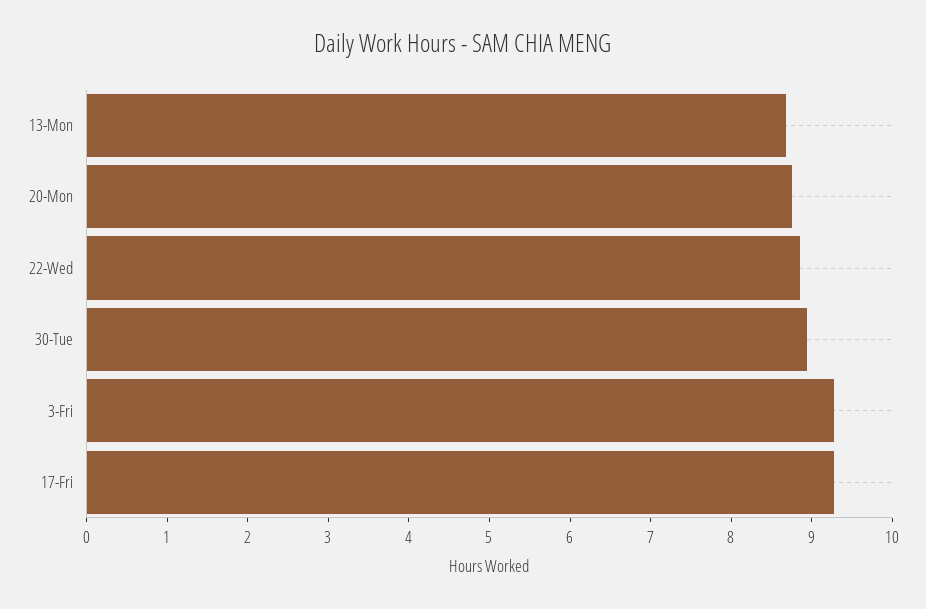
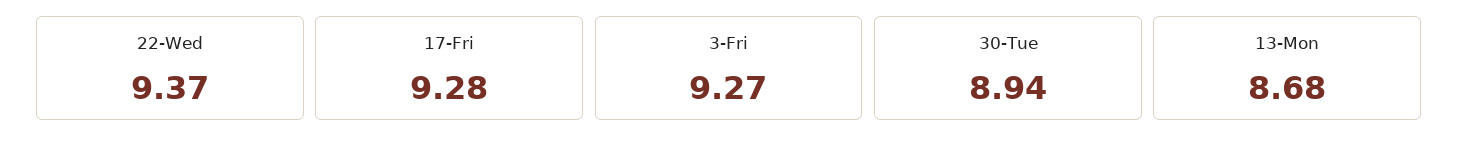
20-Mon: 8.8 -> none
22-Wed: 8.8 -> 9.37

